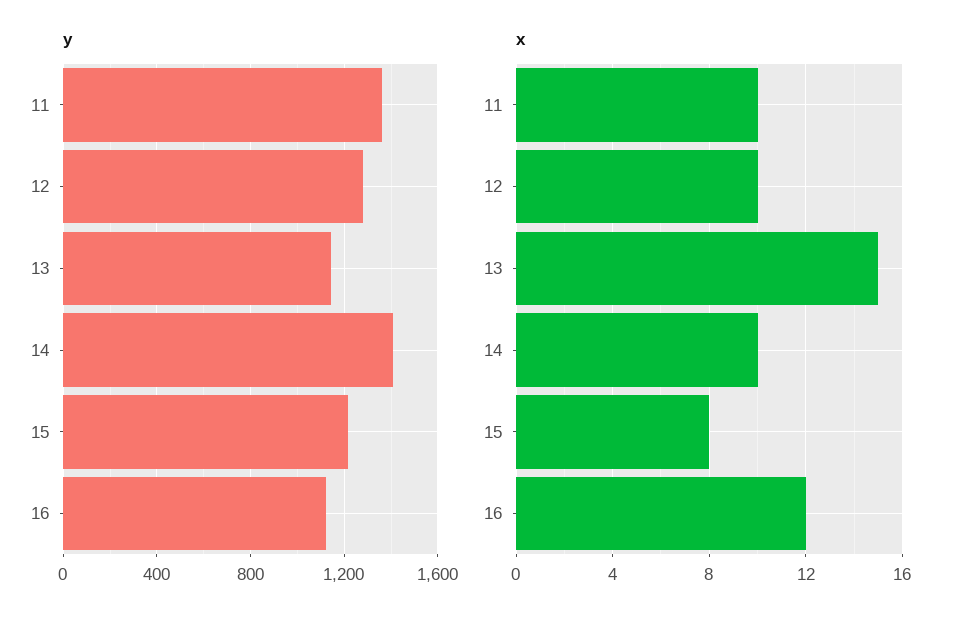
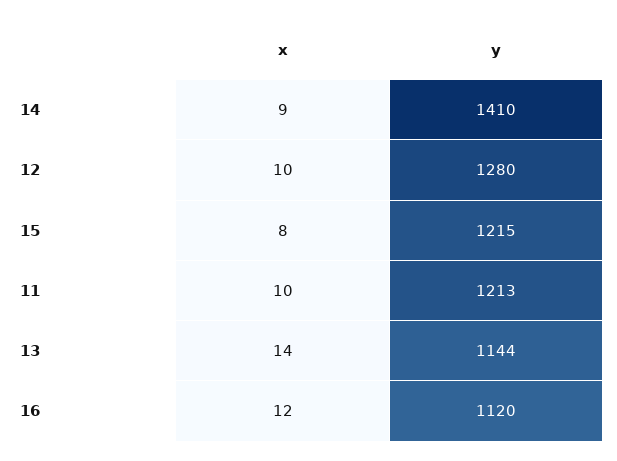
y, 11: 1350 -> 1213
x, 13: 15 -> 14
x, 14: 10 -> 9

